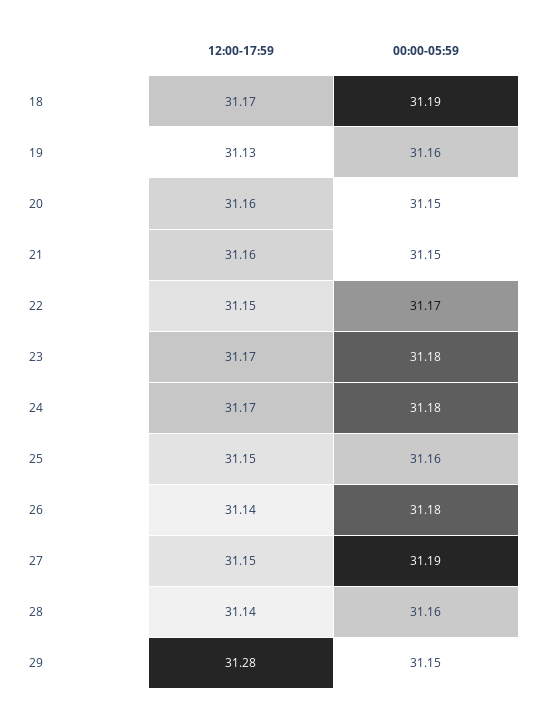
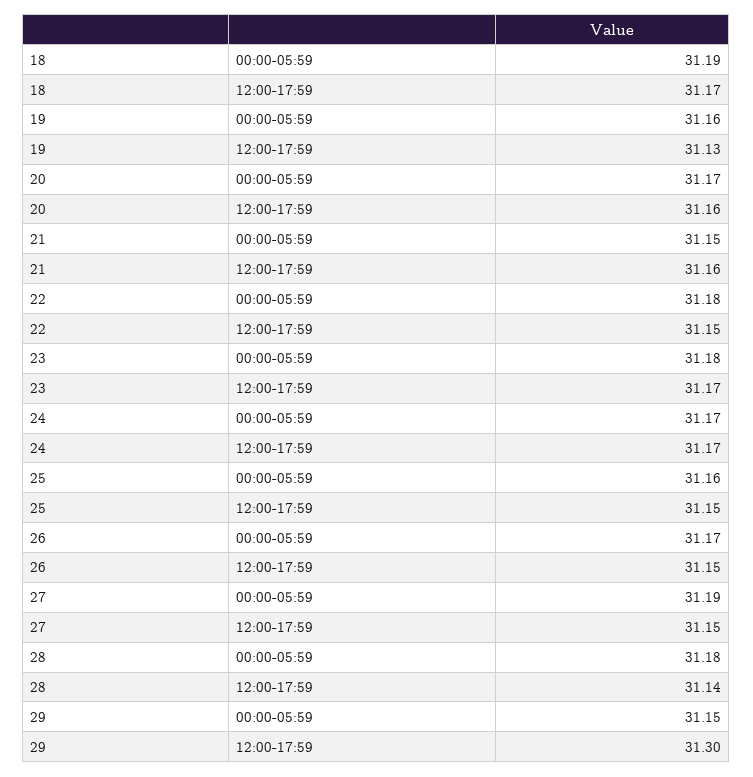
00:00-05:59, 20: 31.15 -> 31.17
00:00-05:59, 22: 31.17 -> 31.18
00:00-05:59, 24: 31.18 -> 31.17
12:00-17:59, 26: 31.14 -> 31.15
00:00-05:59, 26: 31.18 -> 31.17
00:00-05:59, 28: 31.16 -> 31.18
12:00-17:59, 29: 31.28 -> 31.3

